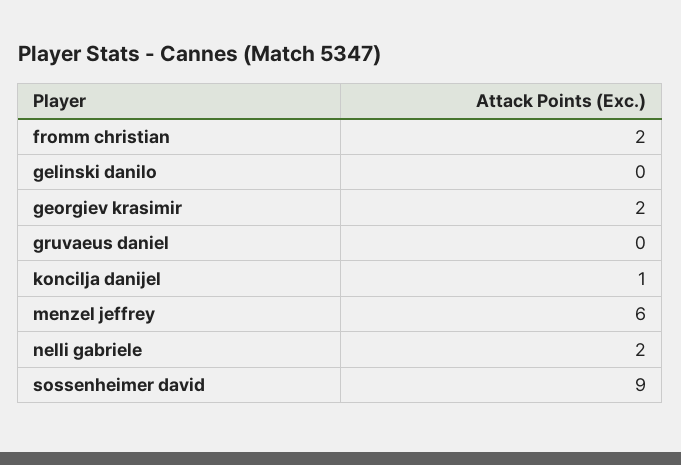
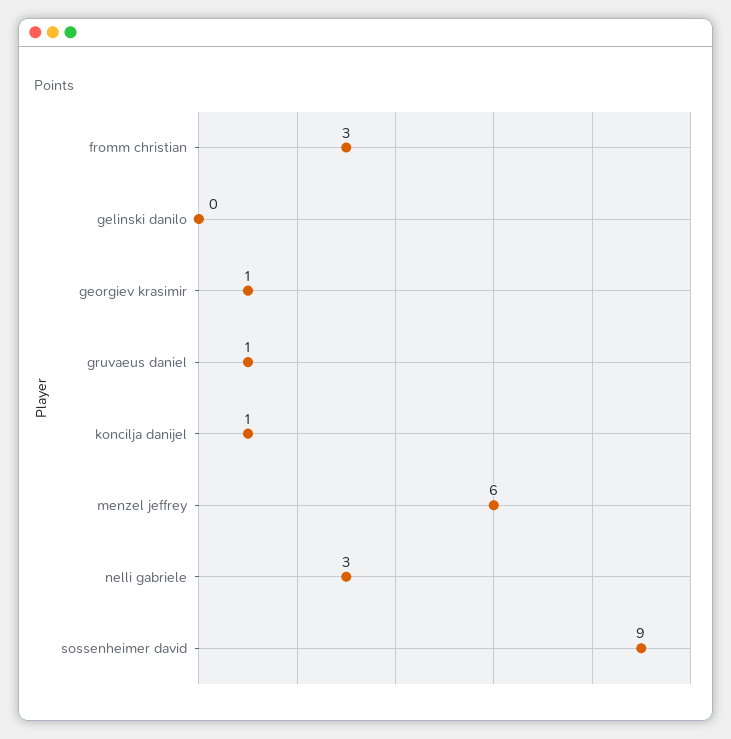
fromm christian: 2 -> 3
georgiev krasimir: 2 -> 1
gruvaeus daniel: 0 -> 1
nelli gabriele: 2 -> 3

